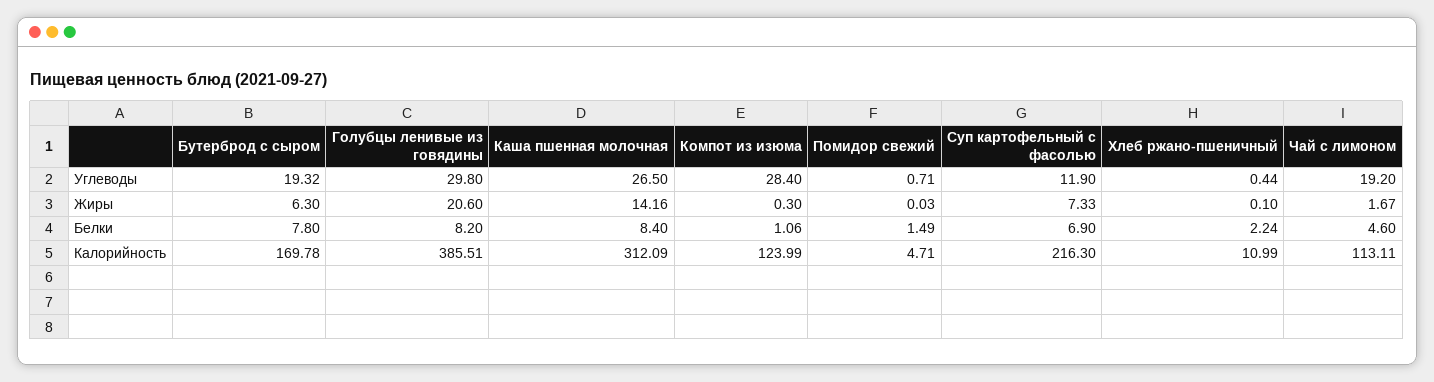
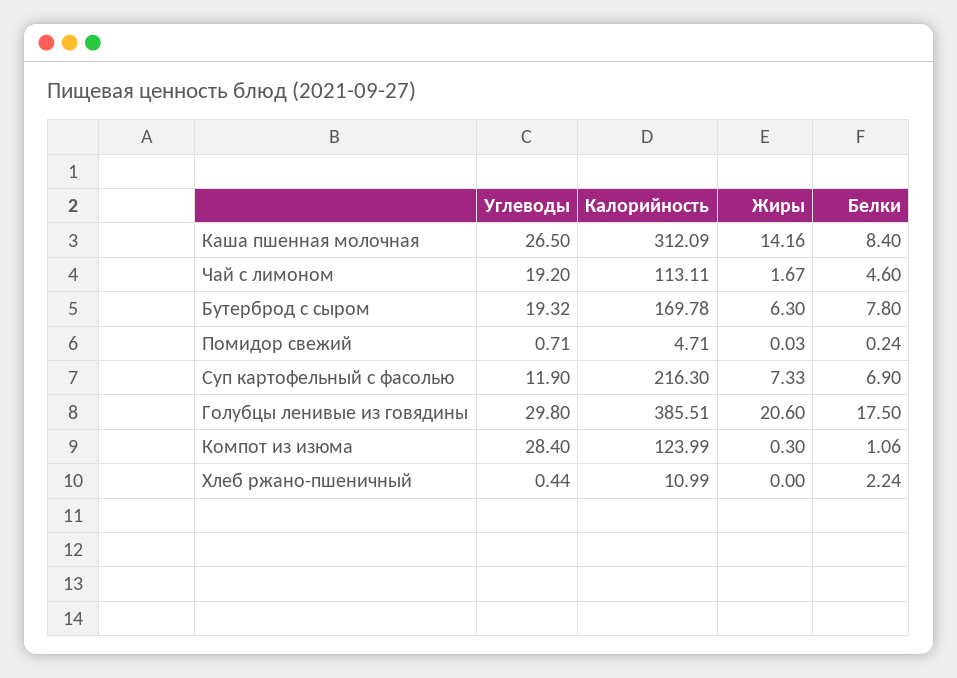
Хлеб ржано-пшеничный, Жиры: 0.1 -> 0
Голубцы ленивые из говядины, Белки: 8.2 -> 17.5
Помидор свежий, Белки: 1.49 -> 0.24

